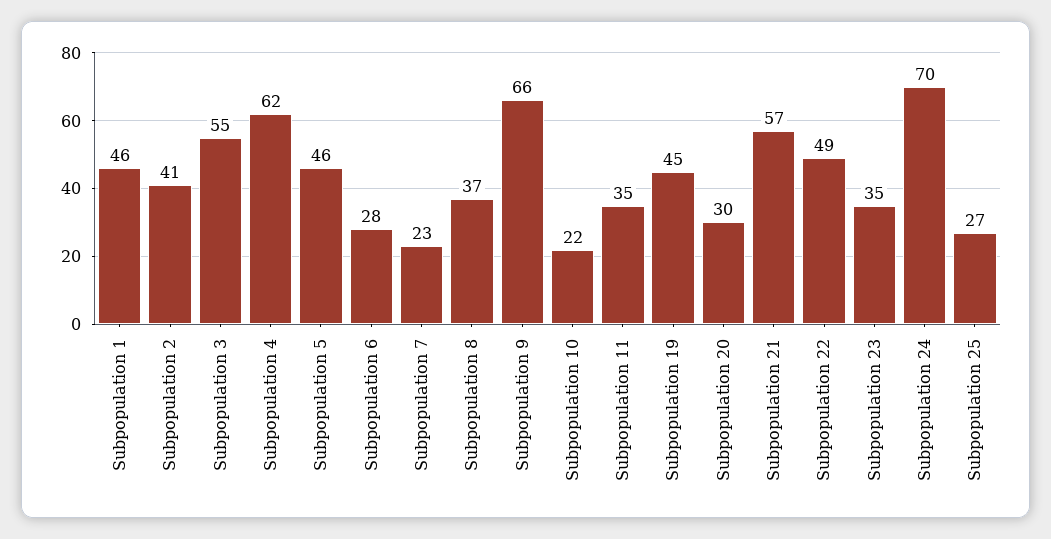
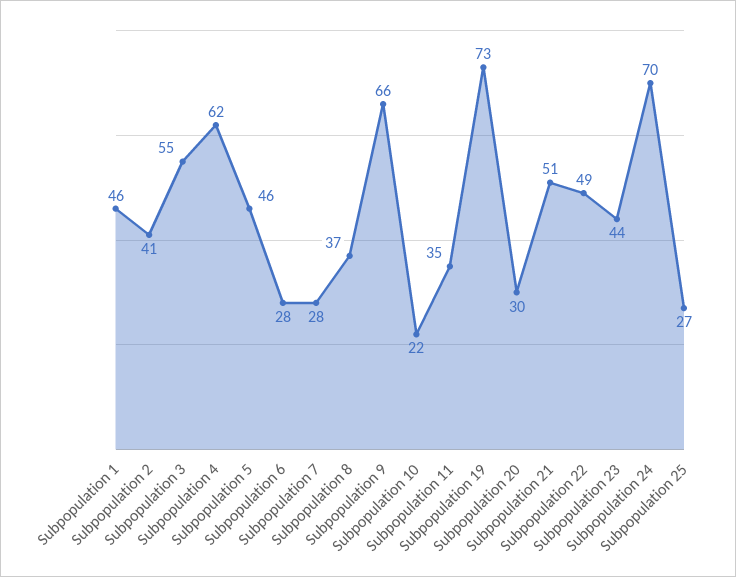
Subpopulation 7: 23 -> 28
Subpopulation 19: 45 -> 73
Subpopulation 21: 57 -> 51
Subpopulation 23: 35 -> 44

